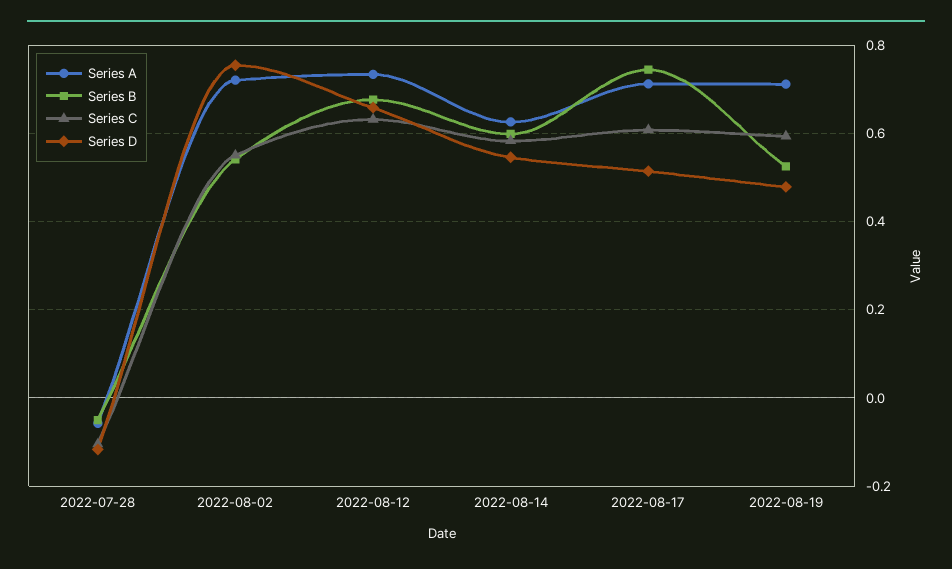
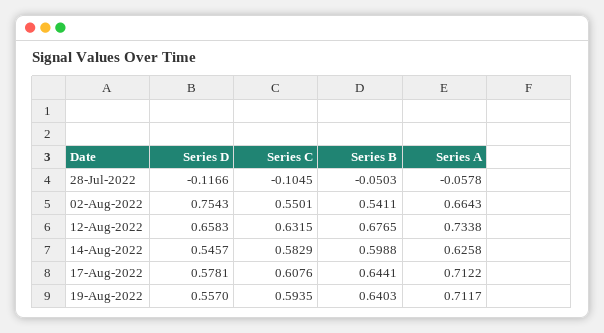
Series A, 2022-08-02: 0.72 -> 0.6643
Series B, 2022-08-17: 0.74 -> 0.6441
Series D, 2022-08-17: 0.52 -> 0.5781
Series B, 2022-08-19: 0.52 -> 0.6403
Series D, 2022-08-19: 0.48 -> 0.557

